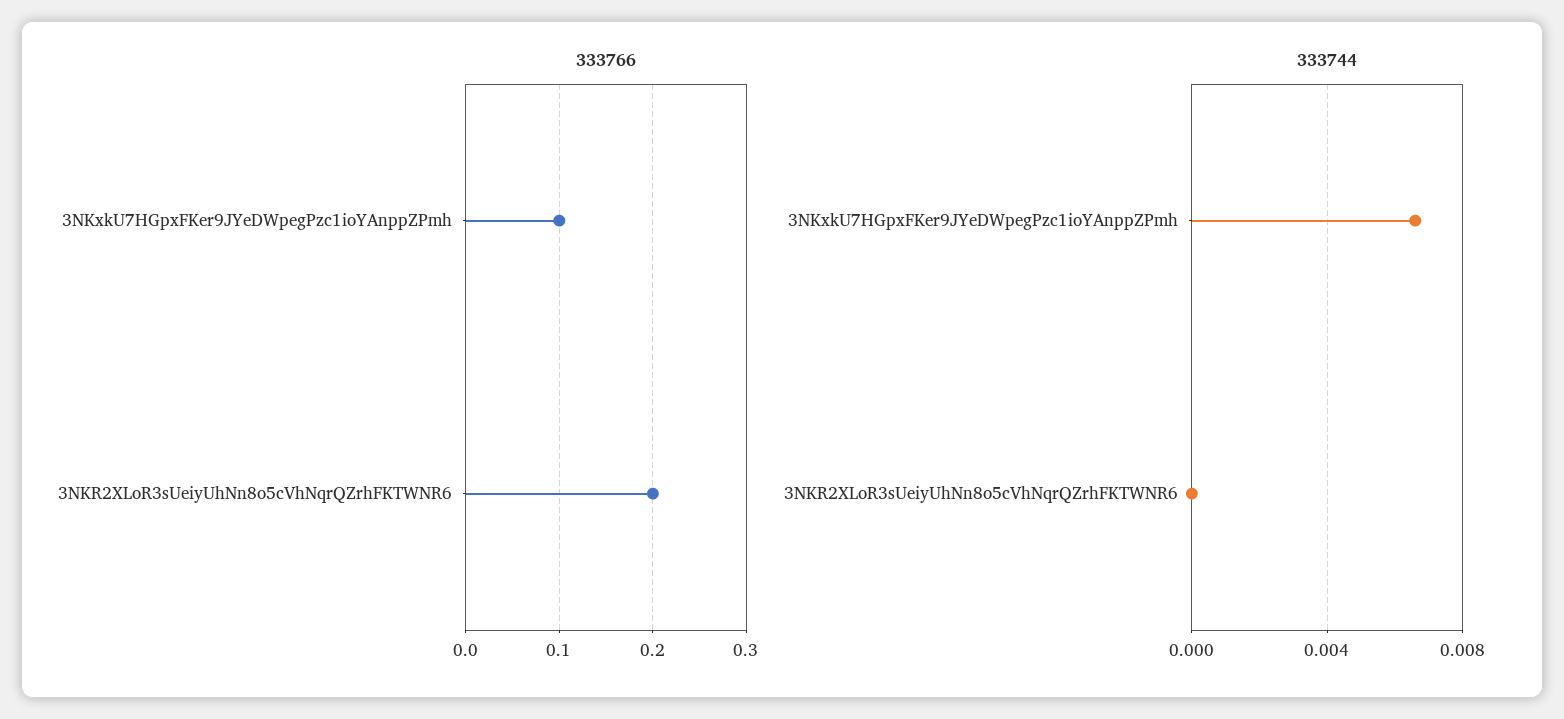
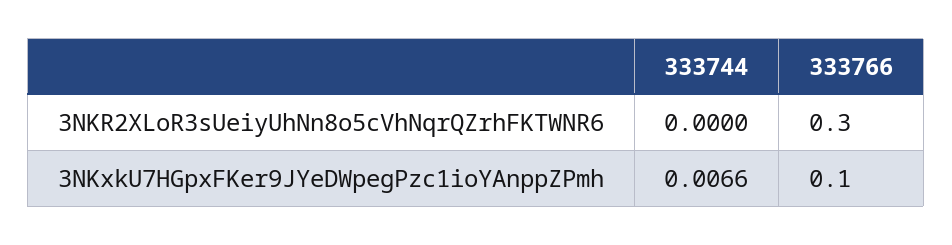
333766, 3NKR2XLoR3sUeiyUhNn8o5cVhNqrQZrhFKTWNR6: 0.2 -> 0.3

